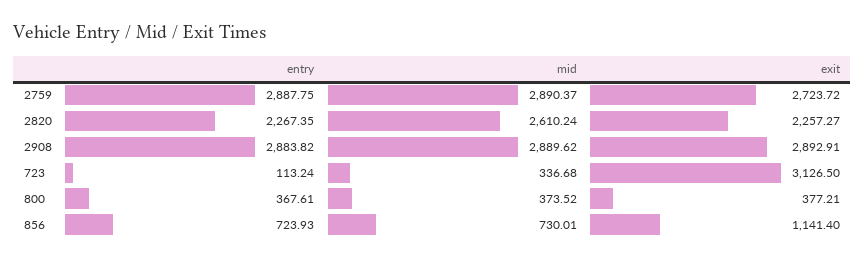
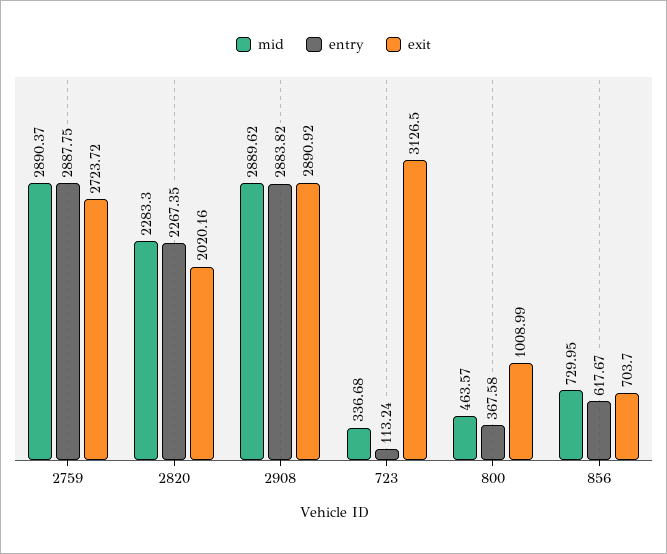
mid, 2820: 2610.24 -> 2283.3
exit, 2820: 2257.27 -> 2020.16
exit, 2908: 2892.91 -> 2890.92
entry, 800: 367.61 -> 367.58
mid, 800: 373.52 -> 463.57
exit, 800: 377.21 -> 1008.99
entry, 856: 723.93 -> 617.67
mid, 856: 730.01 -> 729.95
exit, 856: 1141.4 -> 703.7

